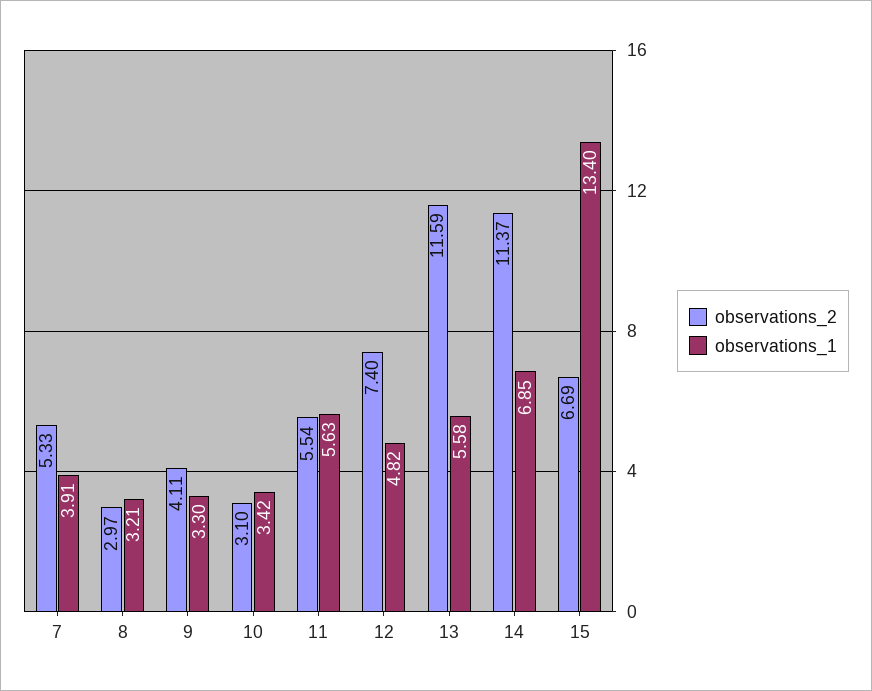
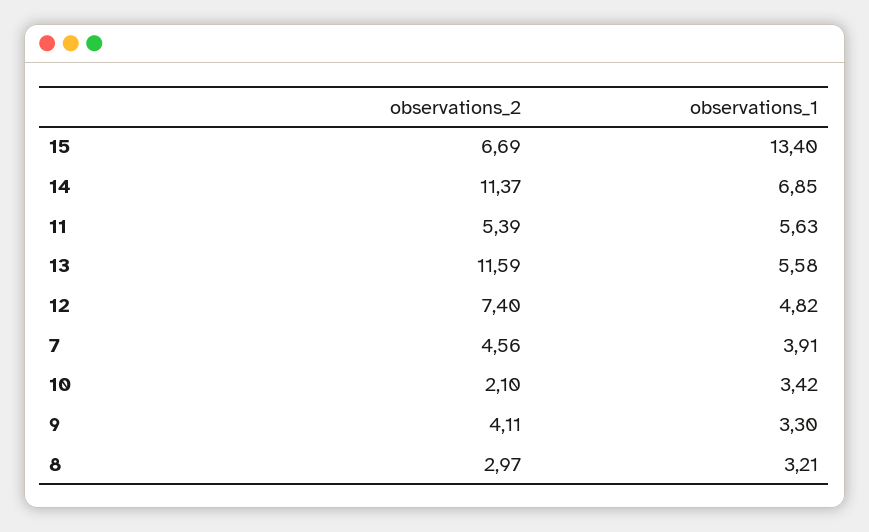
observations_2, 7: 5.33 -> 4.56
observations_2, 10: 3.1 -> 2.1
observations_2, 11: 5.54 -> 5.39

